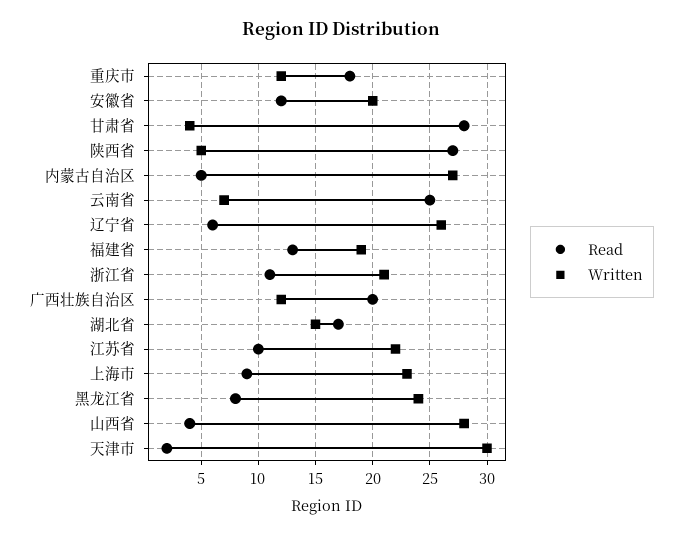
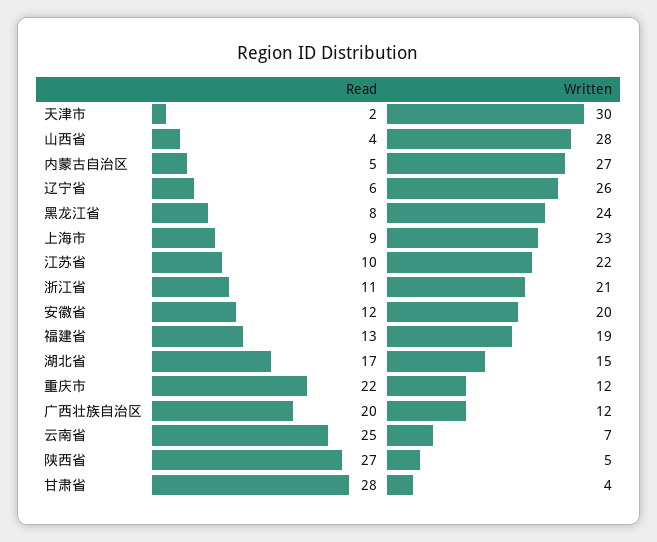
Read, 重庆市: 18 -> 22

